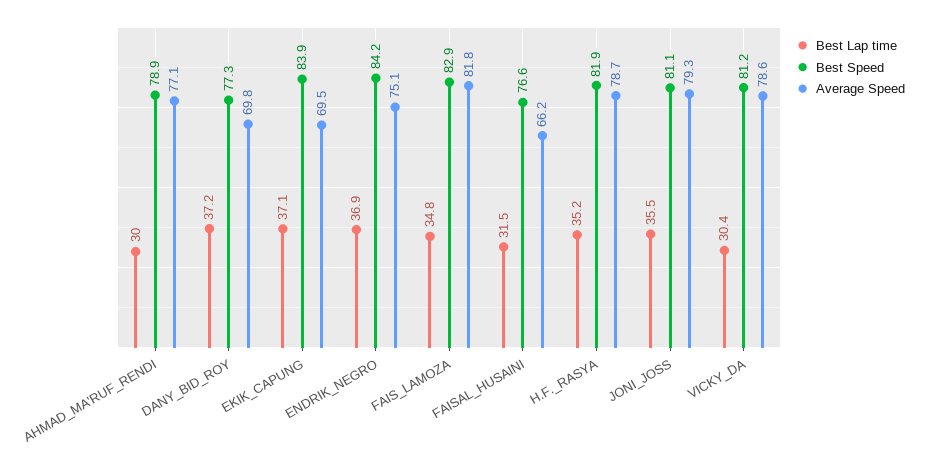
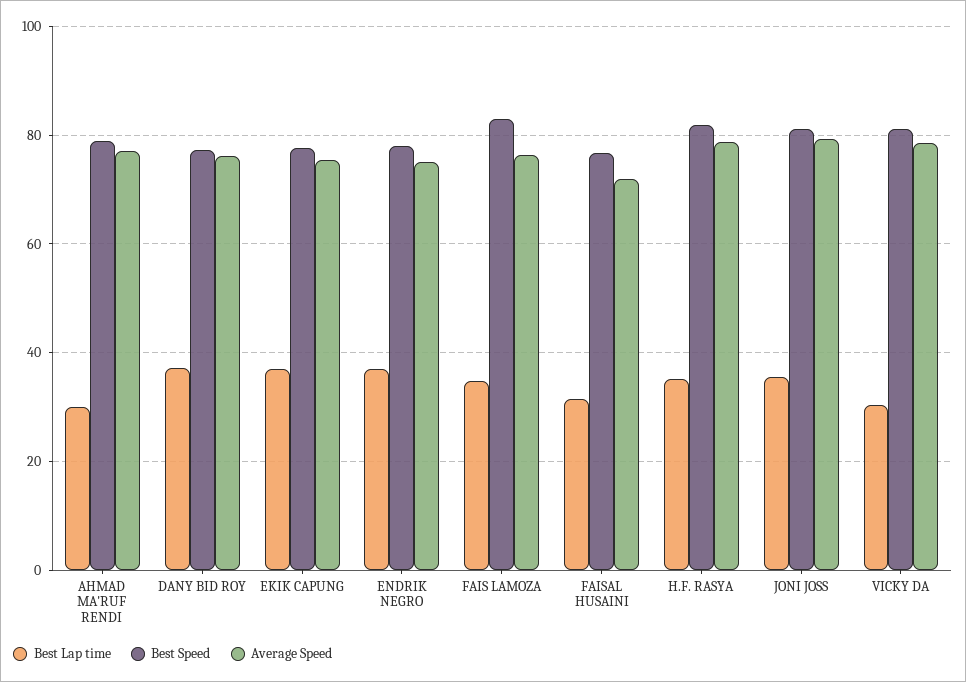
Average Speed, DANY_BID_ROY: 69.8 -> 76
Best Speed, EKIK_CAPUNG: 83.9 -> 78
Average Speed, EKIK_CAPUNG: 69.5 -> 76
Best Speed, ENDRIK_NEGRO: 84.2 -> 78
Average Speed, FAIS_LAMOZA: 81.8 -> 76
Average Speed, FAISAL_HUSAINI: 66.2 -> 72

